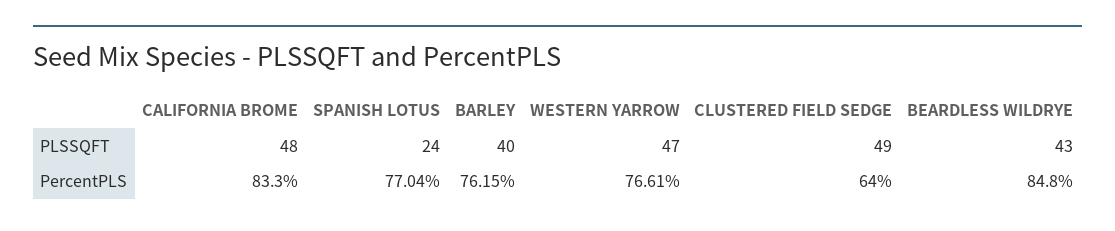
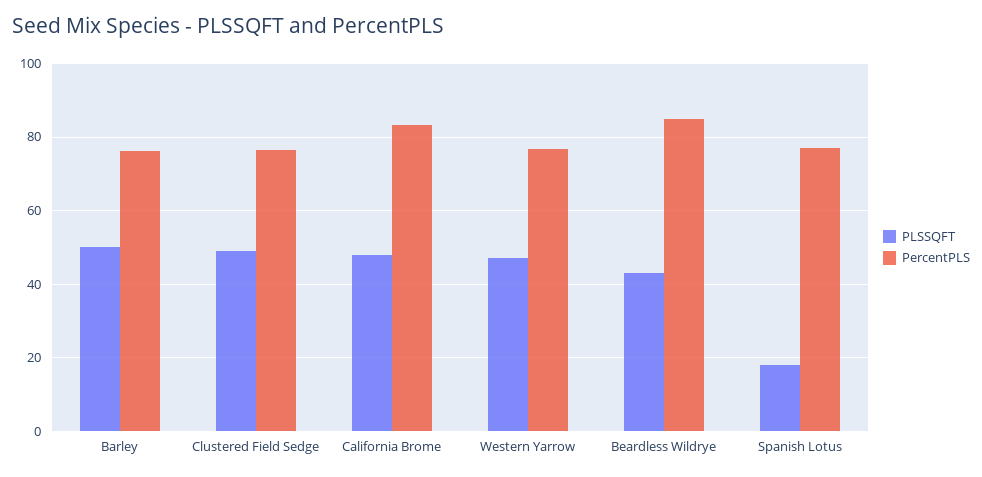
PLSSQFT, SPANISH LOTUS: 24 -> 18
PLSSQFT, BARLEY: 40 -> 50
PercentPLS, CLUSTERED FIELD SEDGE: 64 -> 76

